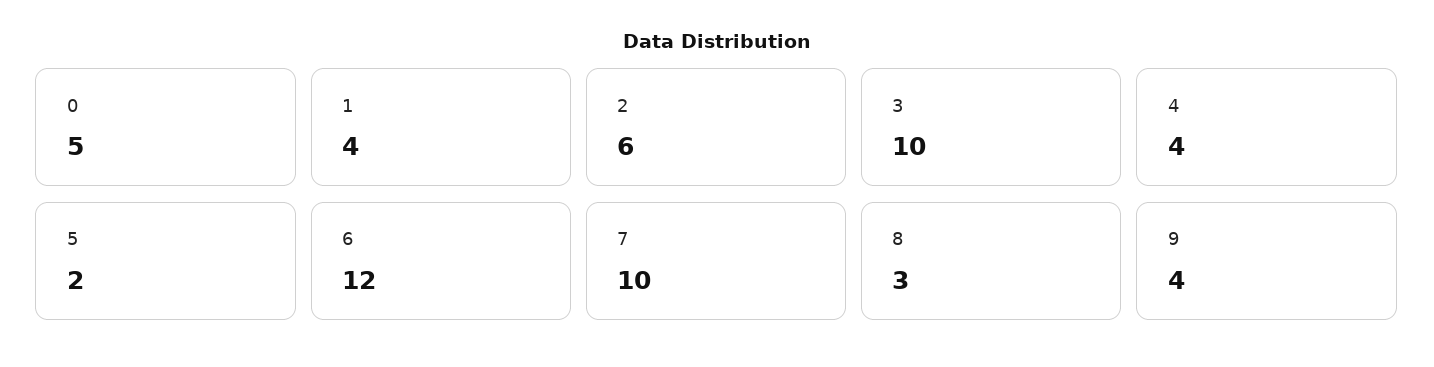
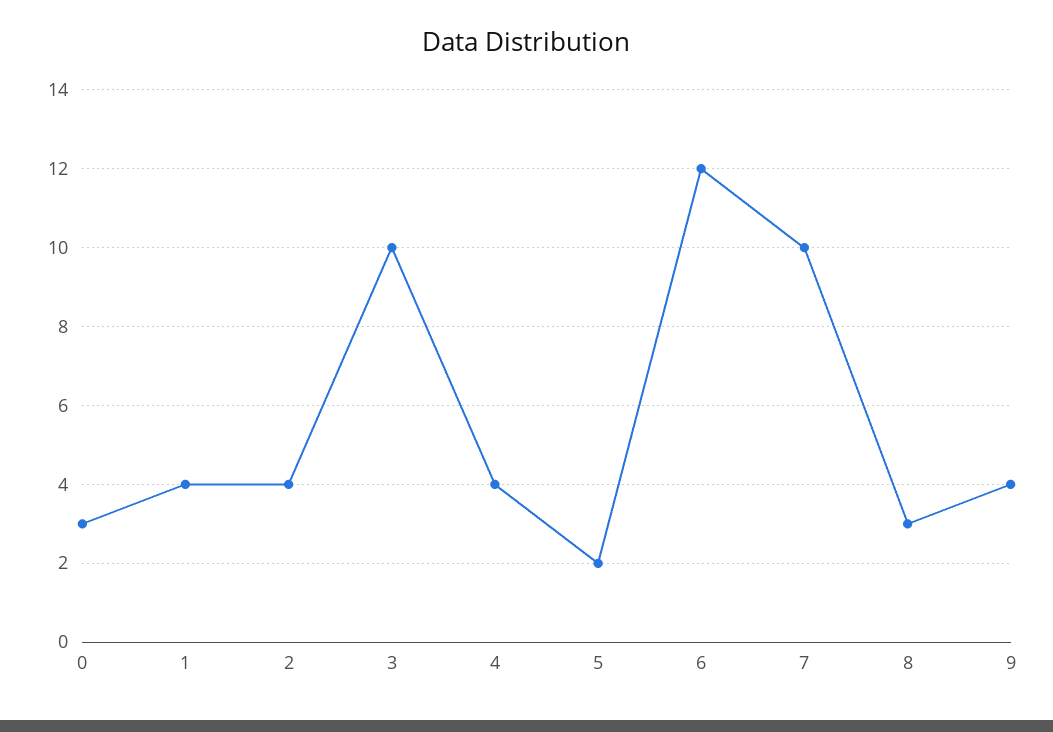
0: 5 -> 3
2: 6 -> 4

